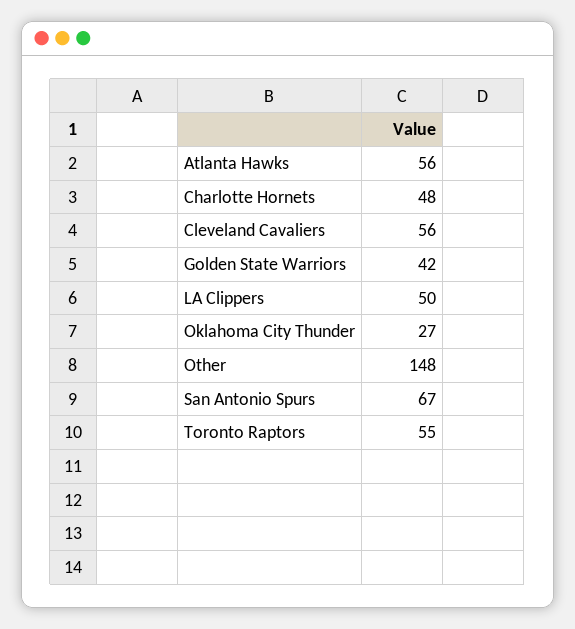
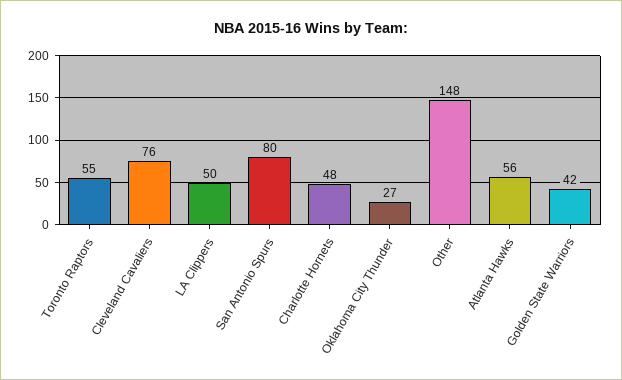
Cleveland Cavaliers: 56 -> 76
San Antonio Spurs: 67 -> 80

